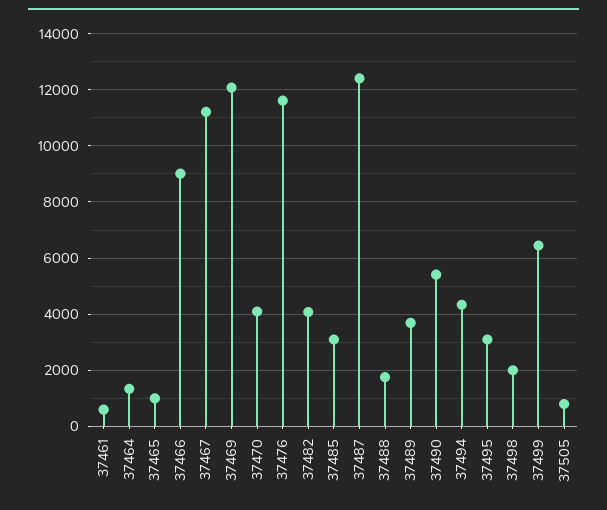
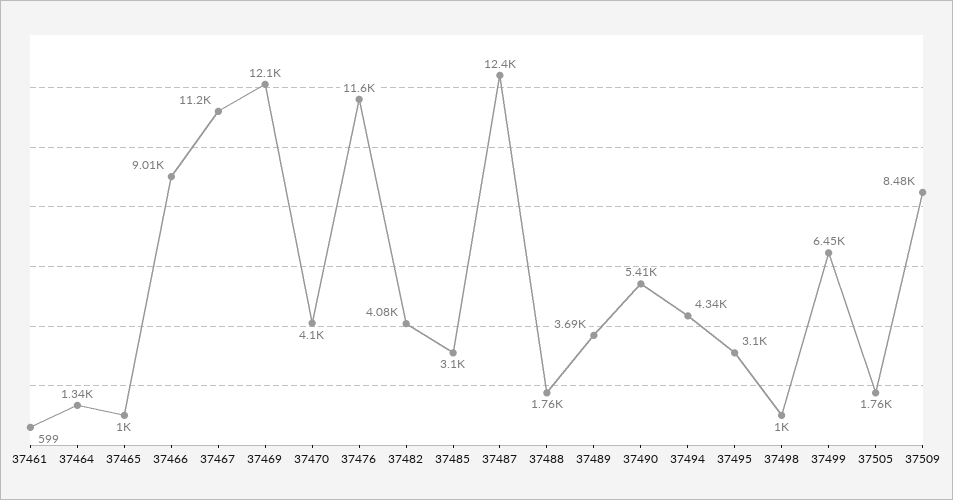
37498: 2000 -> 1000
37505: 750 -> 1760
37509: none -> 8480

